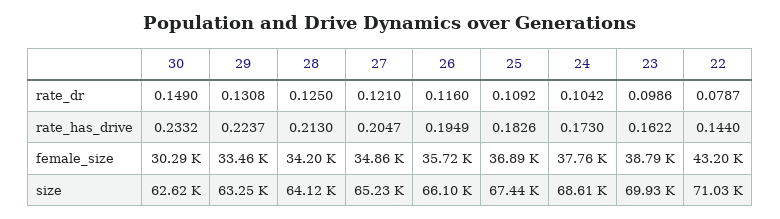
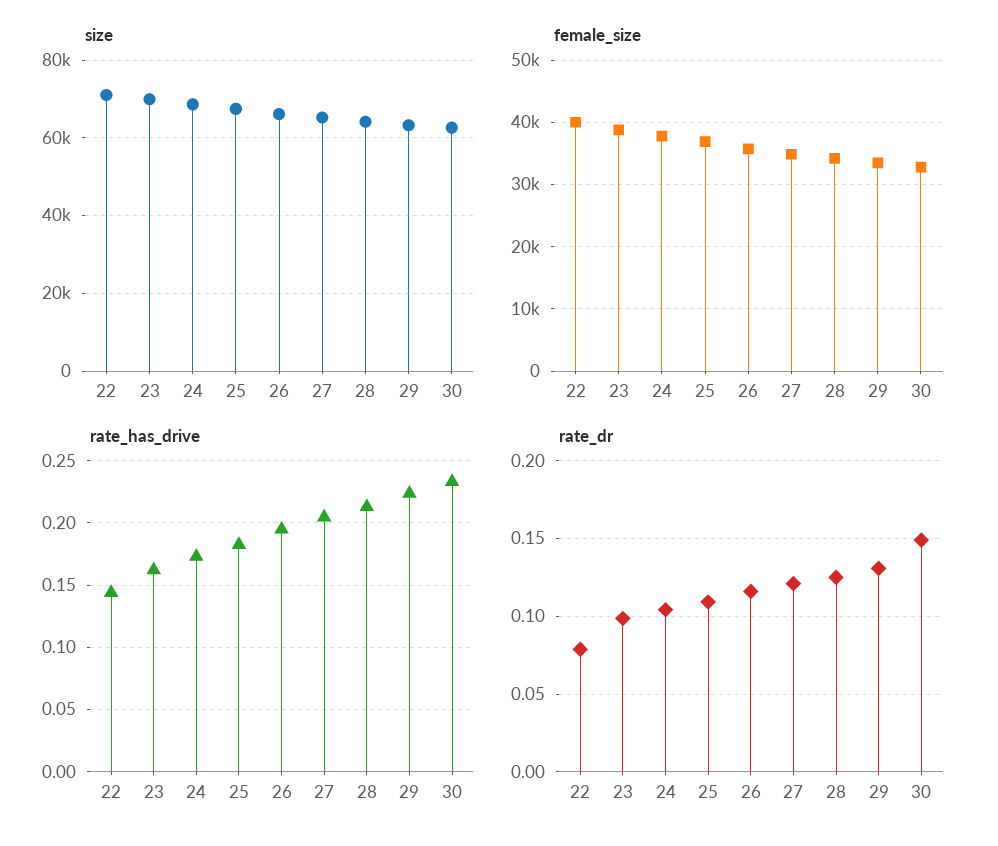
female_size, 30: 30290 -> 33000
female_size, 22: 43200 -> 40000

